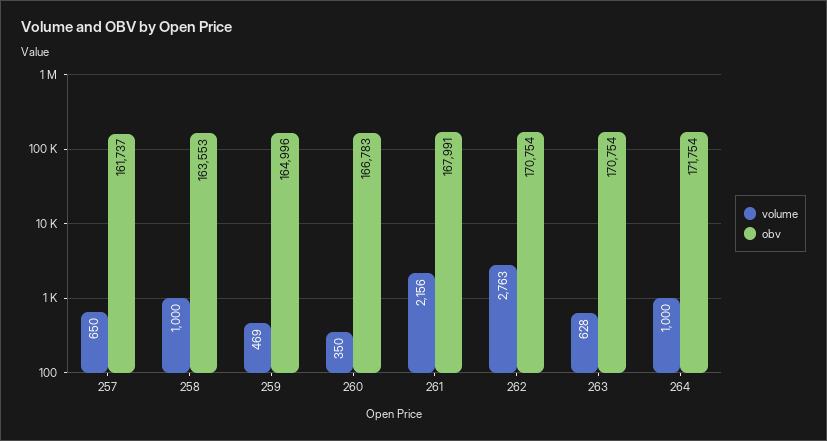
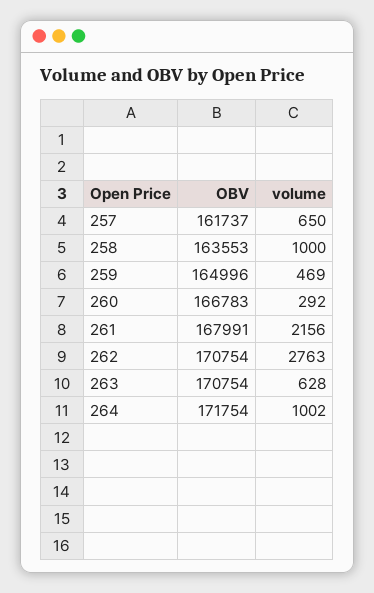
volume, 260: 350 -> 292
volume, 264: 1000 -> 1002

